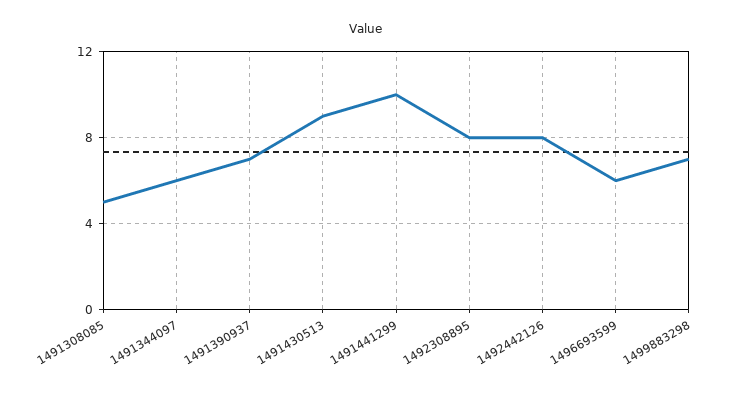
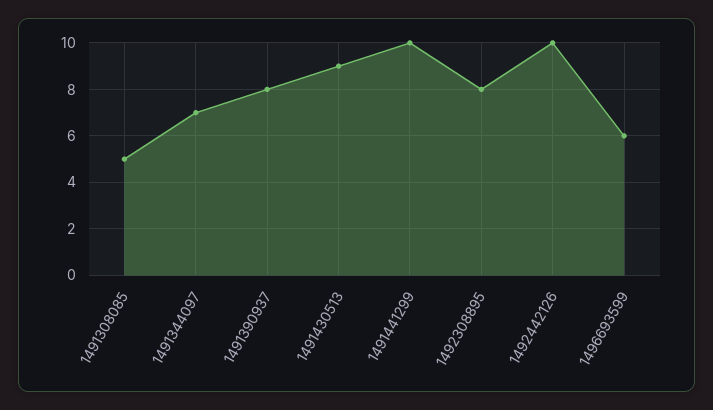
1491344097: 6 -> 7
1491390937: 7 -> 8
1492442126: 8 -> 10
1499883298: 7 -> none

